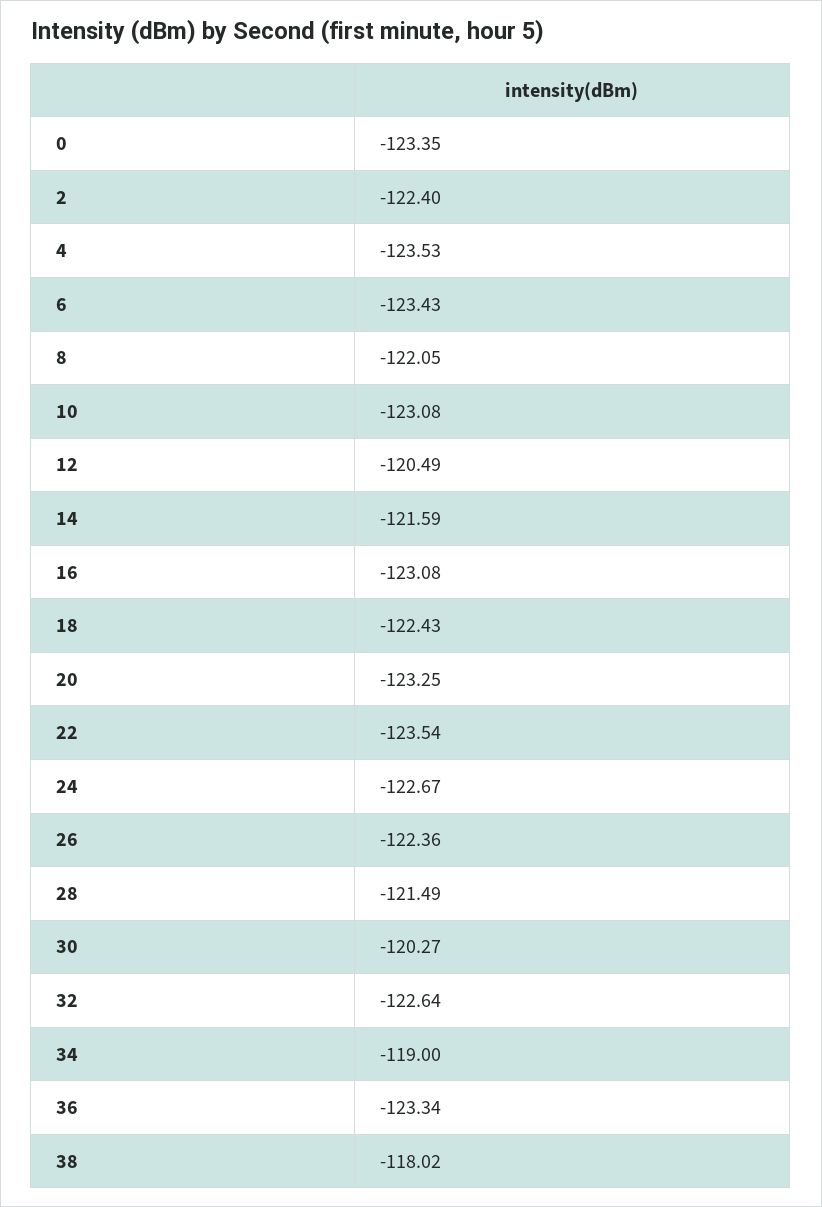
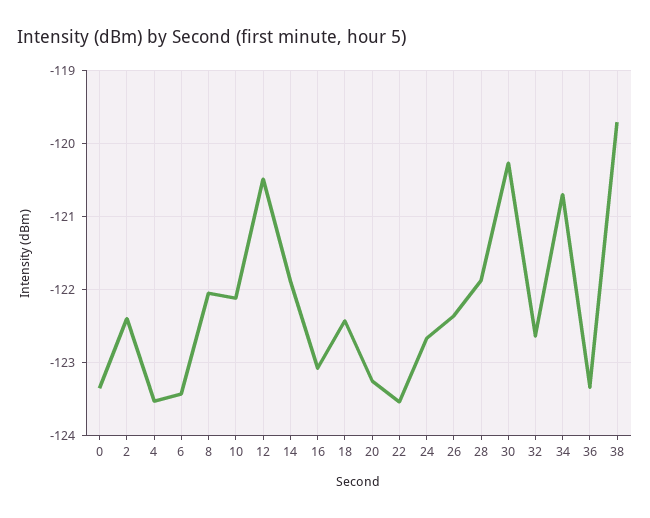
10: -123.08 -> -122.1
14: -121.59 -> -121.9
28: -121.49 -> -121.9
34: -119 -> -120.7
38: -118.02 -> -119.7

